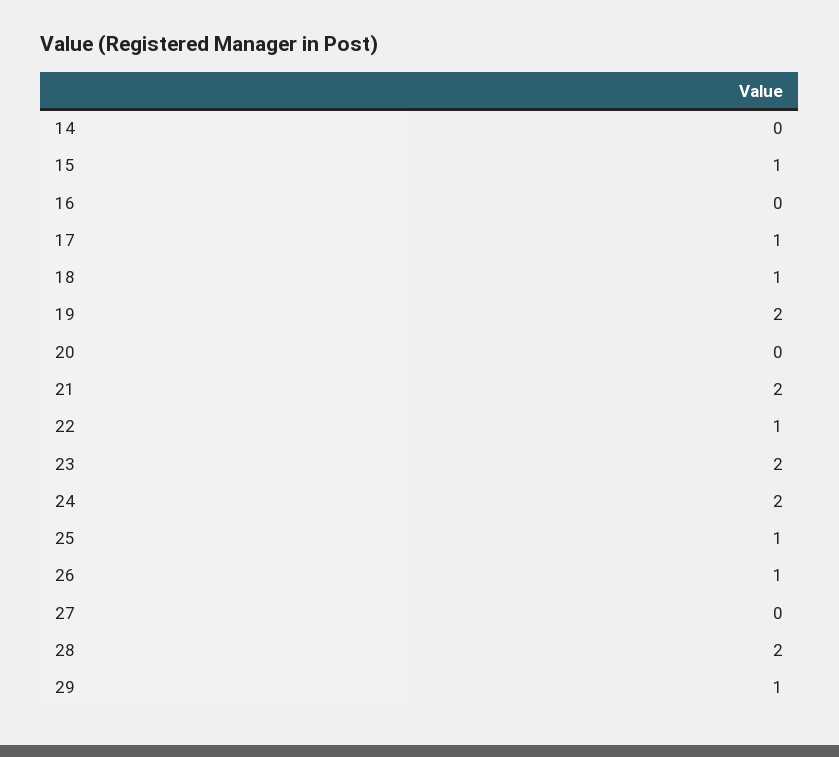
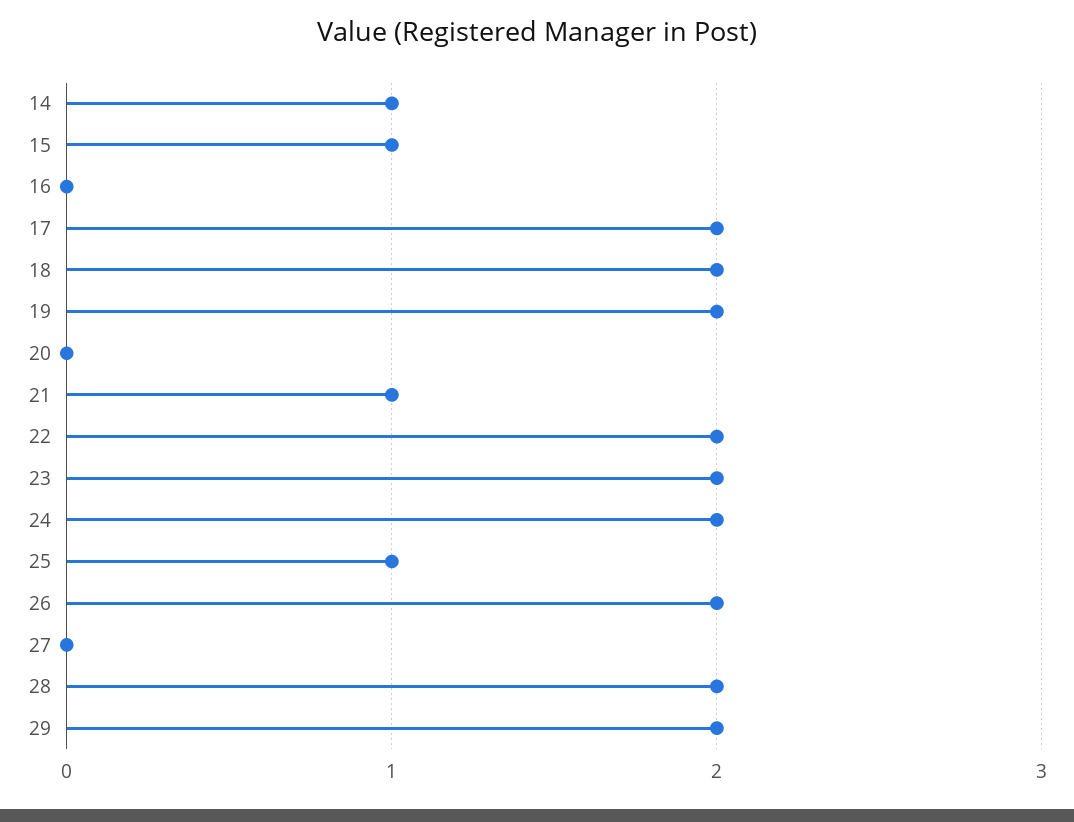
14: 0 -> 1
17: 1 -> 2
18: 1 -> 2
21: 2 -> 1
22: 1 -> 2
26: 1 -> 2
29: 1 -> 2

